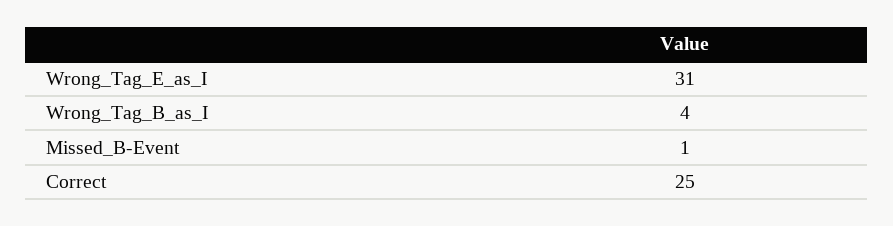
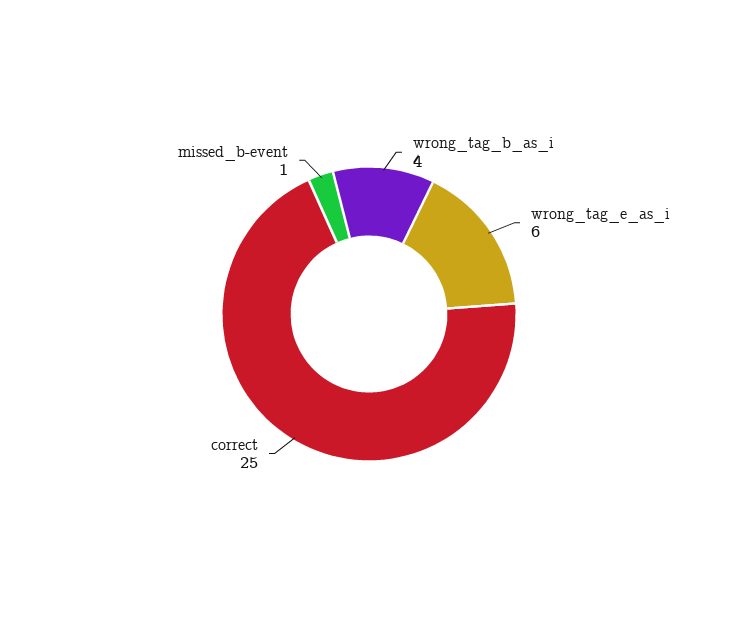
Wrong_Tag_E_as_I: 31 -> 6

